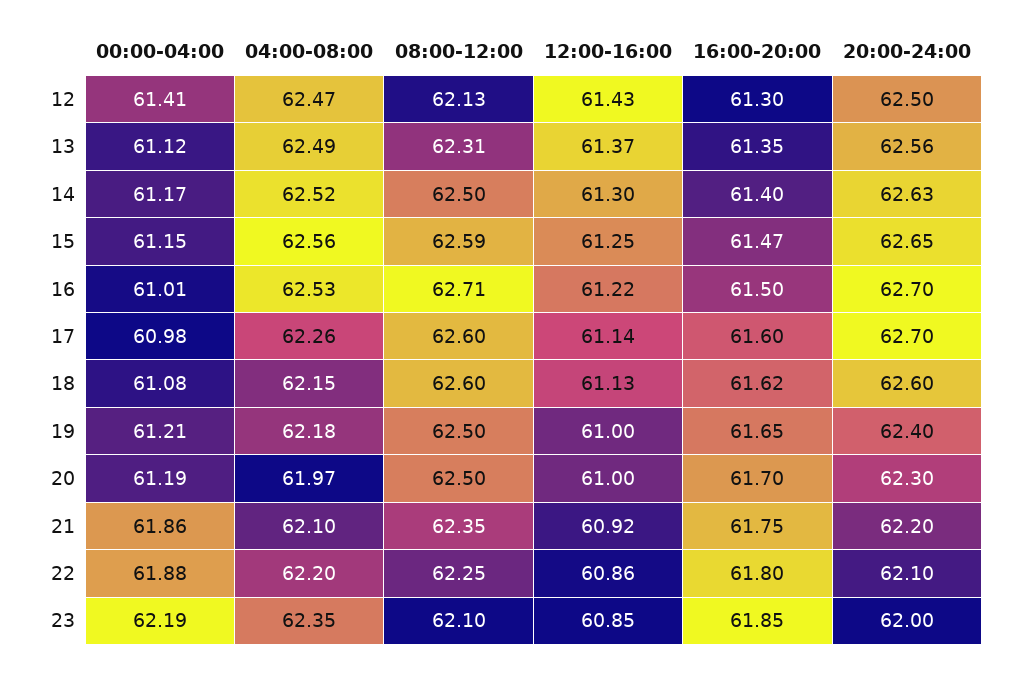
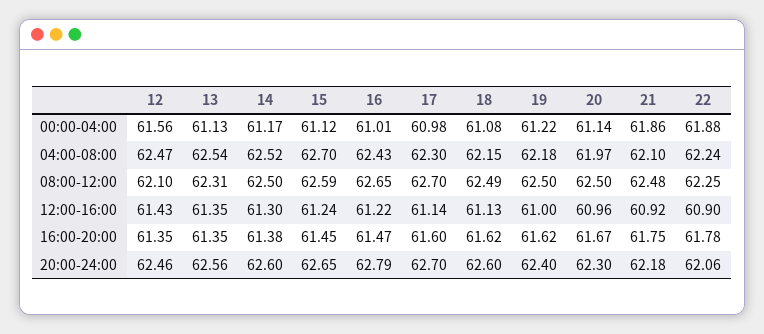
00:00-04:00, 12: 61.41 -> 61.56
08:00-12:00, 12: 62.13 -> 62.1
16:00-20:00, 12: 61.3 -> 61.35
20:00-24:00, 12: 62.5 -> 62.46
00:00-04:00, 13: 61.12 -> 61.13
04:00-08:00, 13: 62.49 -> 62.54
12:00-16:00, 13: 61.37 -> 61.35
16:00-20:00, 14: 61.4 -> 61.38
20:00-24:00, 14: 62.63 -> 62.6
00:00-04:00, 15: 61.15 -> 61.12
04:00-08:00, 15: 62.56 -> 62.7
12:00-16:00, 15: 61.25 -> 61.24
16:00-20:00, 15: 61.47 -> 61.45
04:00-08:00, 16: 62.53 -> 62.43
08:00-12:00, 16: 62.71 -> 62.65
16:00-20:00, 16: 61.5 -> 61.47
20:00-24:00, 16: 62.7 -> 62.79
04:00-08:00, 17: 62.26 -> 62.3
08:00-12:00, 17: 62.6 -> 62.7
08:00-12:00, 18: 62.6 -> 62.49
00:00-04:00, 19: 61.21 -> 61.22
16:00-20:00, 19: 61.65 -> 61.62
00:00-04:00, 20: 61.19 -> 61.14
12:00-16:00, 20: 61 -> 60.96
16:00-20:00, 20: 61.7 -> 61.67
08:00-12:00, 21: 62.35 -> 62.48
20:00-24:00, 21: 62.2 -> 62.18
04:00-08:00, 22: 62.2 -> 62.24
12:00-16:00, 22: 60.86 -> 60.9
16:00-20:00, 22: 61.8 -> 61.78
20:00-24:00, 22: 62.1 -> 62.06
00:00-04:00, 23: 62.19 -> none
04:00-08:00, 23: 62.35 -> none
08:00-12:00, 23: 62.1 -> none
12:00-16:00, 23: 60.85 -> none
16:00-20:00, 23: 61.85 -> none
20:00-24:00, 23: 62 -> none

